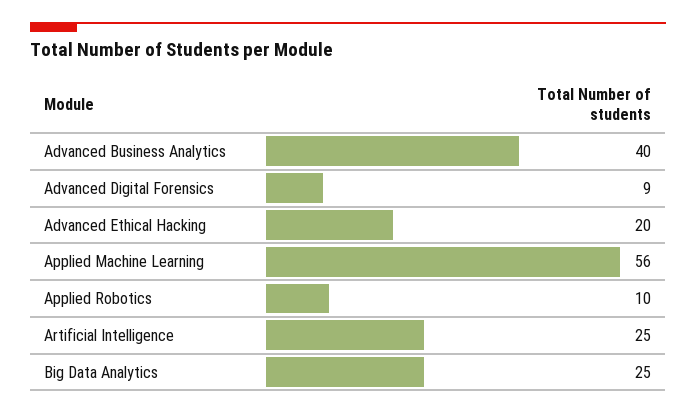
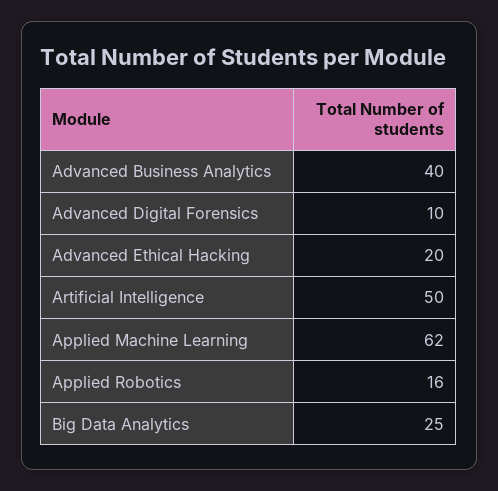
Advanced Digital Forensics: 9 -> 10
Applied Machine Learning: 56 -> 62
Applied Robotics: 10 -> 16
Artificial Intelligence: 25 -> 50

